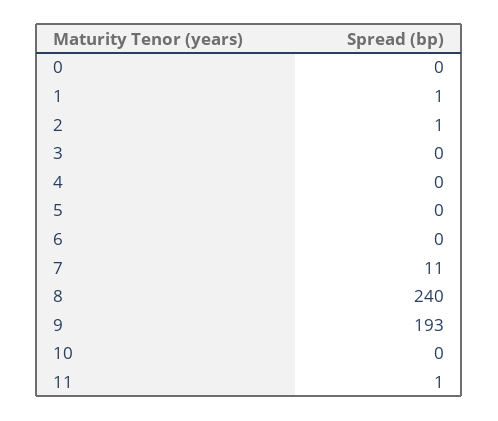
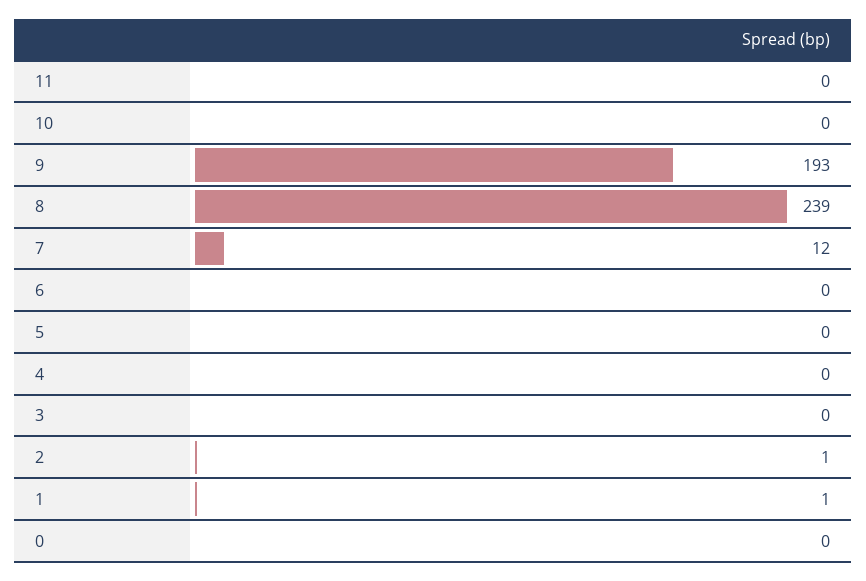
7: 11 -> 12
8: 240 -> 239
11: 1 -> 0

